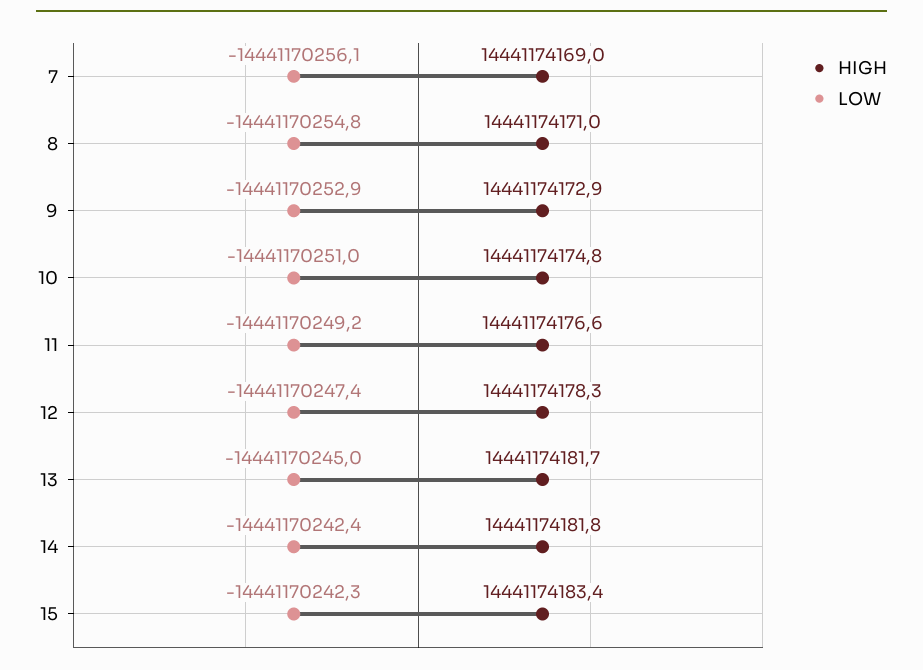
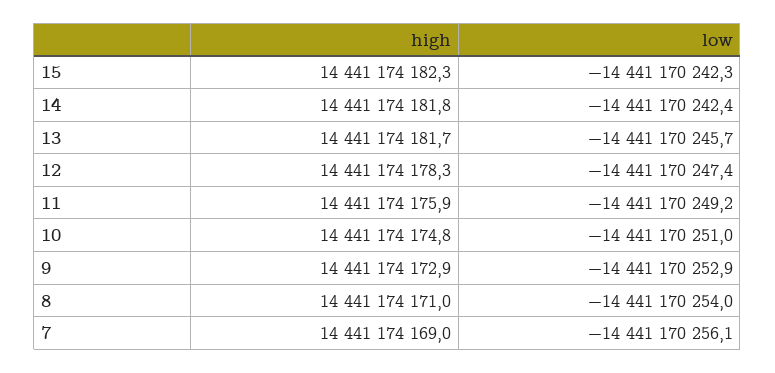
LOW, 8: -14441170254.8 -> -14441170254
HIGH, 11: 14441174176.6 -> 14441174175.9
LOW, 13: -14441170245 -> -14441170245.7
HIGH, 15: 14441174183.4 -> 14441174182.3

